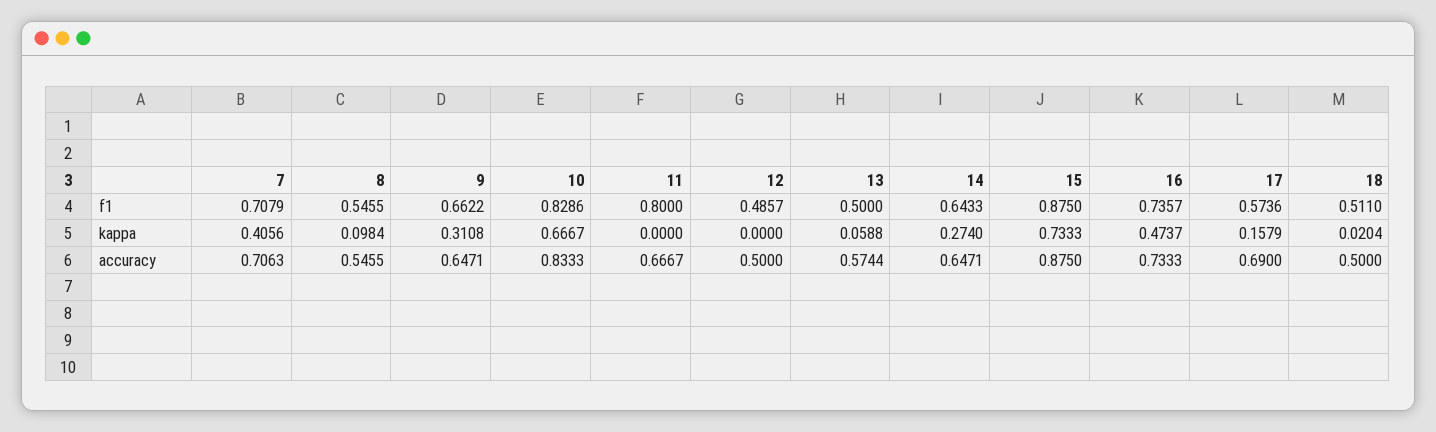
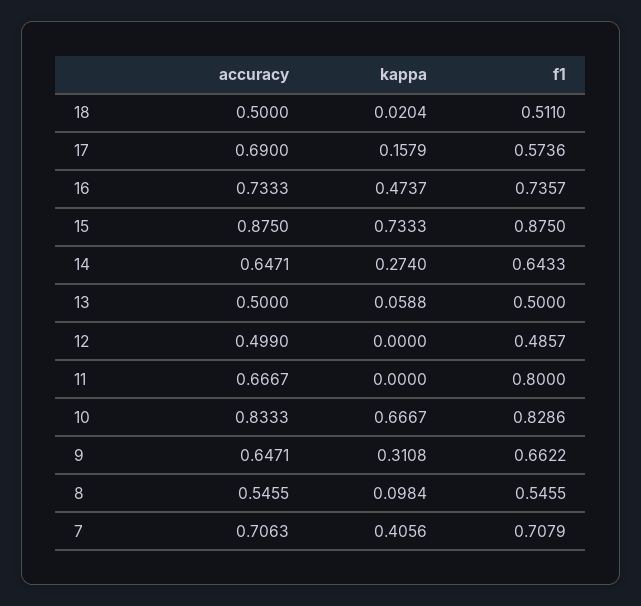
12, accuracy: 0.5 -> 0.499
13, accuracy: 0.5744 -> 0.5

